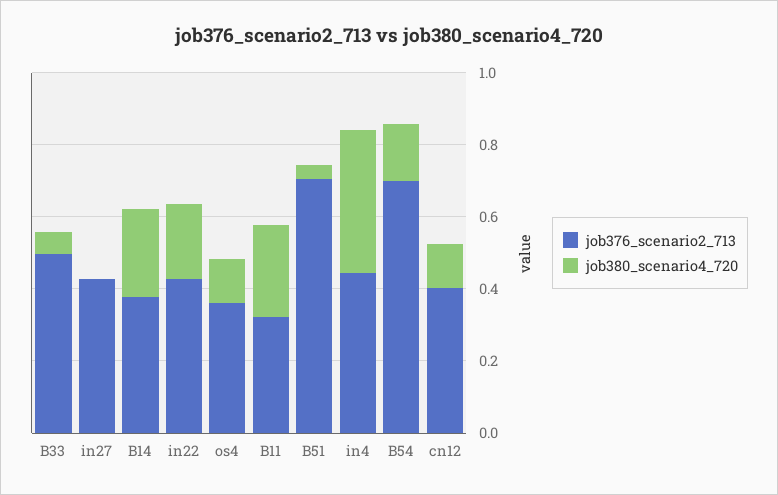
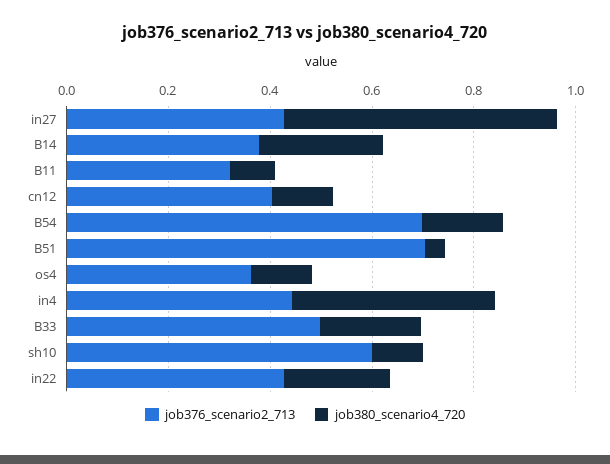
job380_scenario4_720, B33: 0.05 -> 0.2
job380_scenario4_720, in27: 0 -> 0.55
job380_scenario4_720, B11: 0.25 -> 0.1
job376_scenario2_713, sh10: none -> 0.6
job380_scenario4_720, sh10: none -> 0.1

